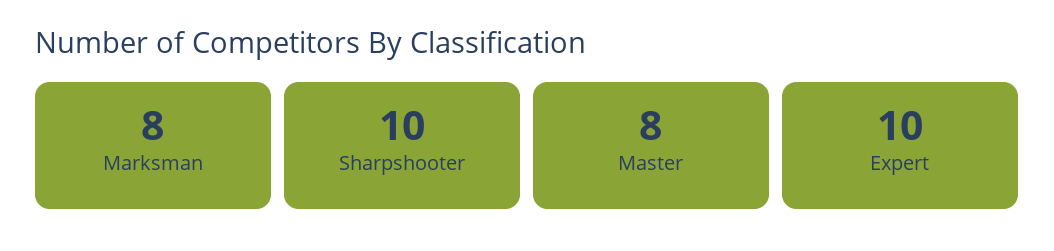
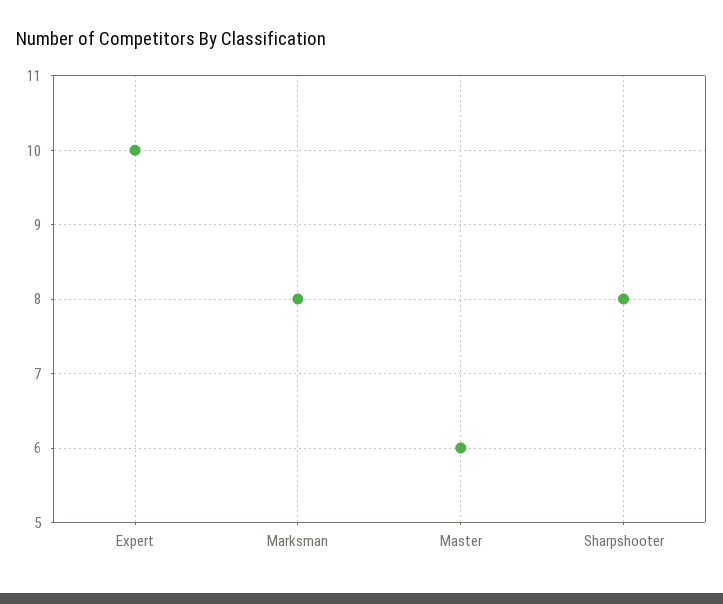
Sharpshooter: 10 -> 8
Master: 8 -> 6

